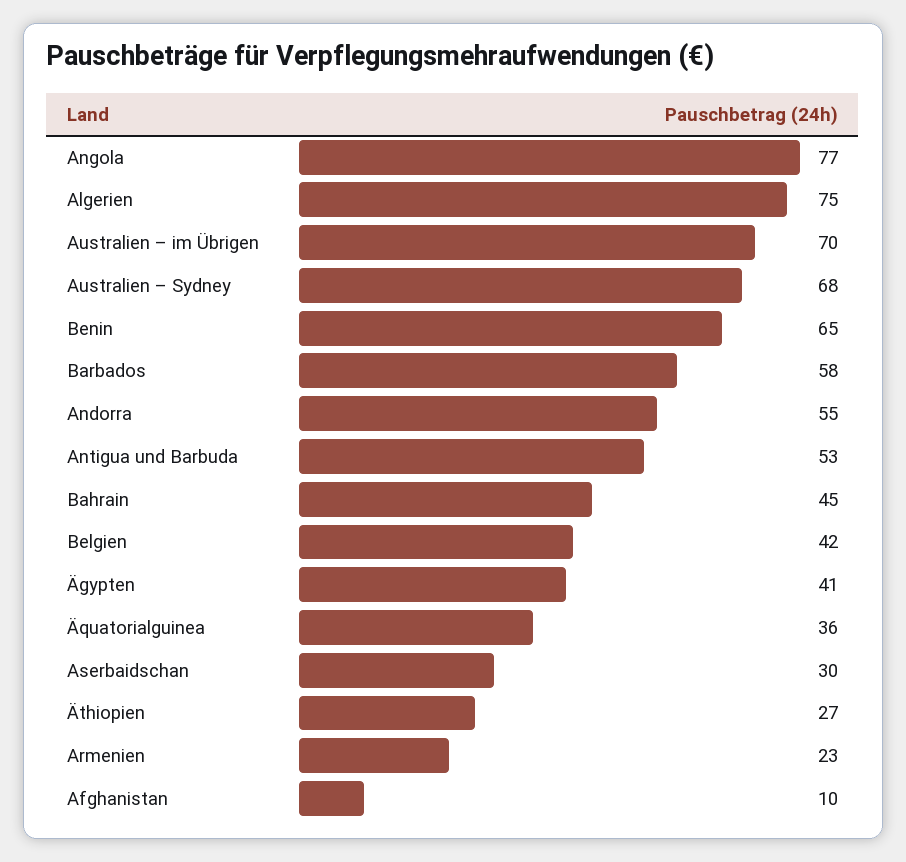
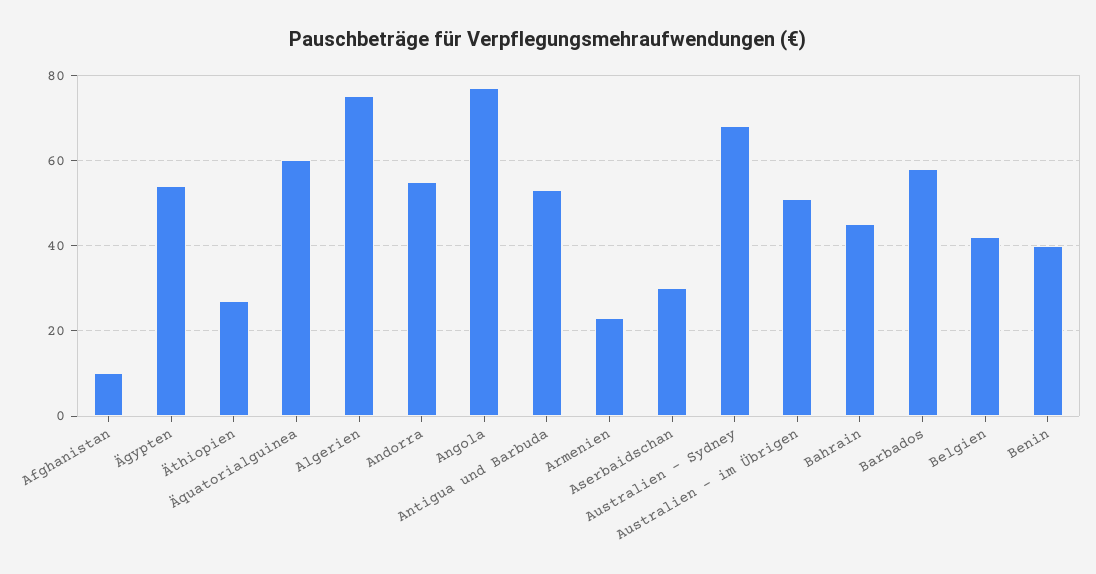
Australien – im Übrigen: 70 -> 50
Benin: 65 -> 40
Ägypten: 41 -> 55
Äquatorialguinea: 36 -> 60

